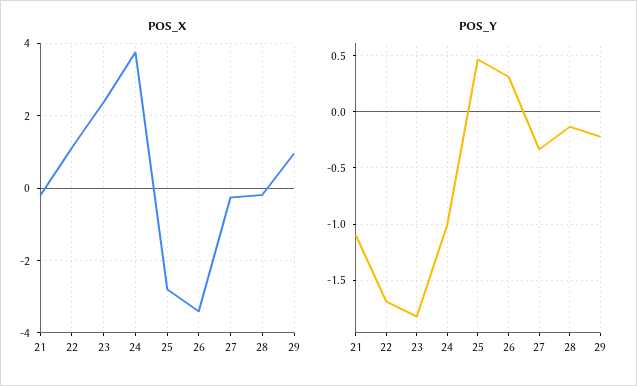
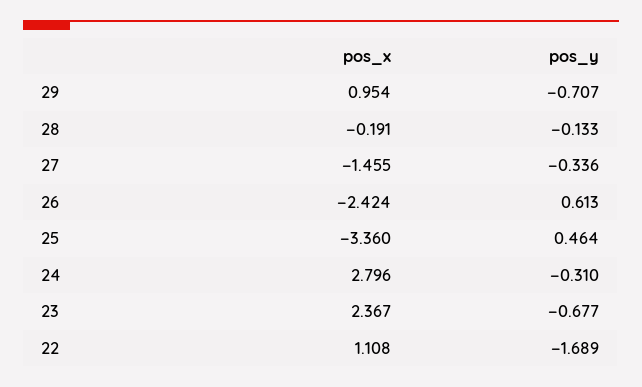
POS_X, 21: -0.2 -> none
POS_X, 24: 3.8 -> 2.796
POS_X, 25: -2.8 -> -3.36
POS_X, 26: -3.4 -> -2.424
POS_X, 27: -0.2 -> -1.455
POS_Y, 21: -1.1 -> none
POS_Y, 23: -1.8 -> -0.677
POS_Y, 24: -1 -> -0.31
POS_Y, 26: 0.3 -> 0.613
POS_Y, 29: -0.2 -> -0.707

